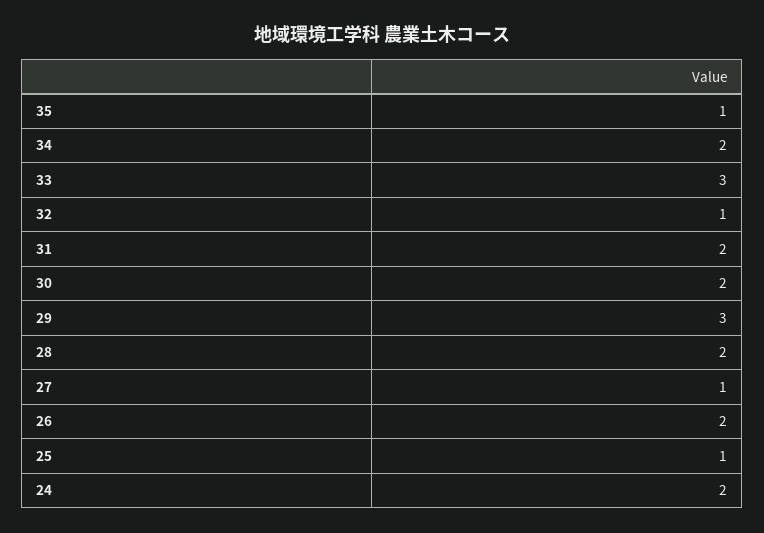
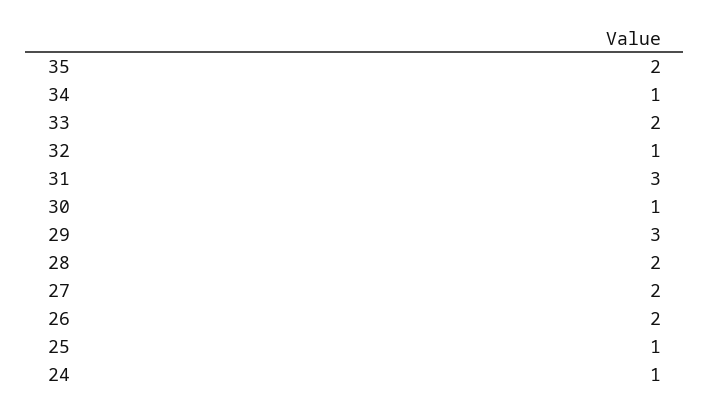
35: 1 -> 2
34: 2 -> 1
33: 3 -> 2
31: 2 -> 3
30: 2 -> 1
27: 1 -> 2
24: 2 -> 1

